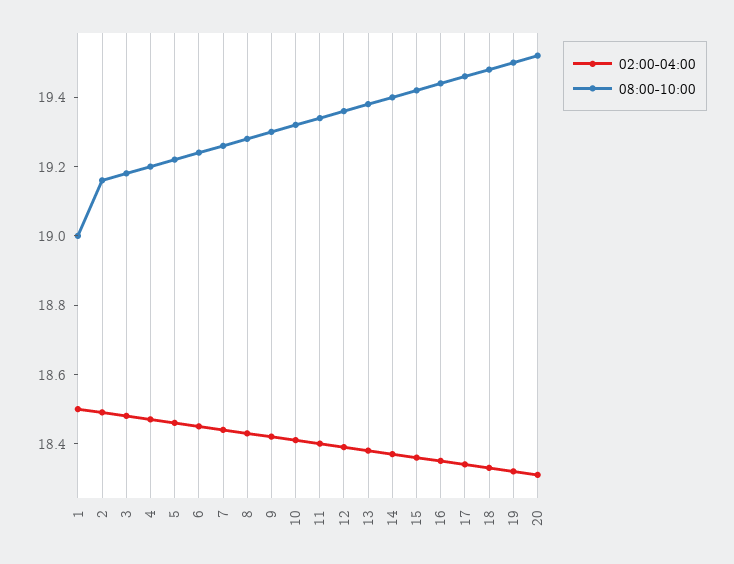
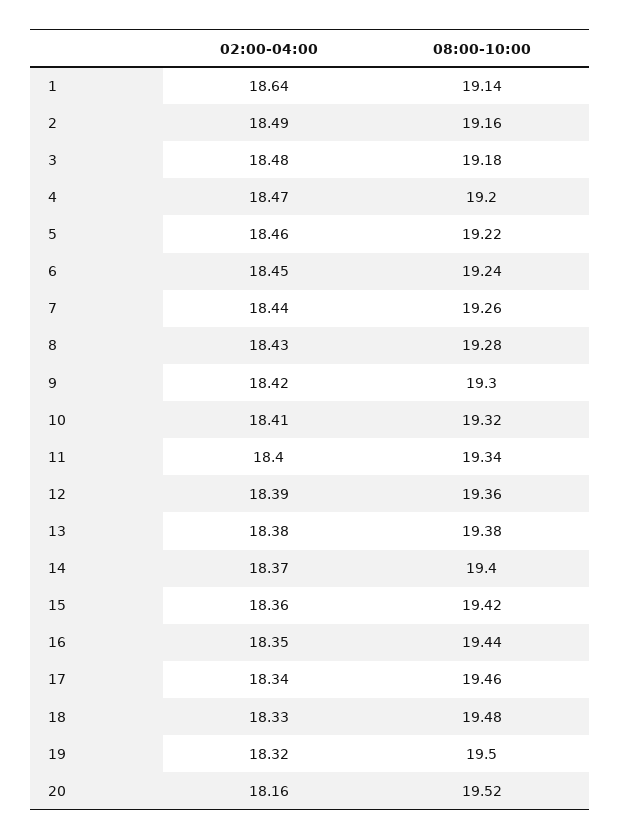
02:00-04:00, 1: 18.5 -> 18.64
08:00-10:00, 1: 19 -> 19.14
02:00-04:00, 20: 18.3 -> 18.16

